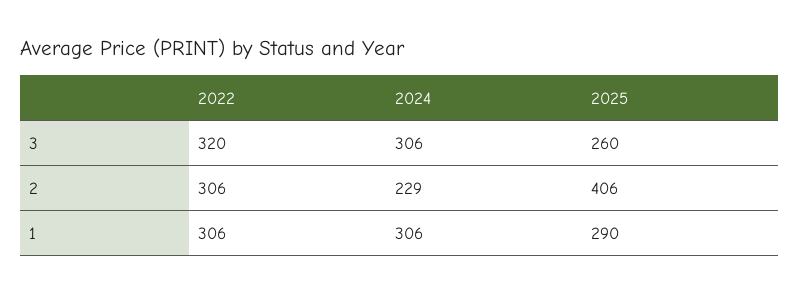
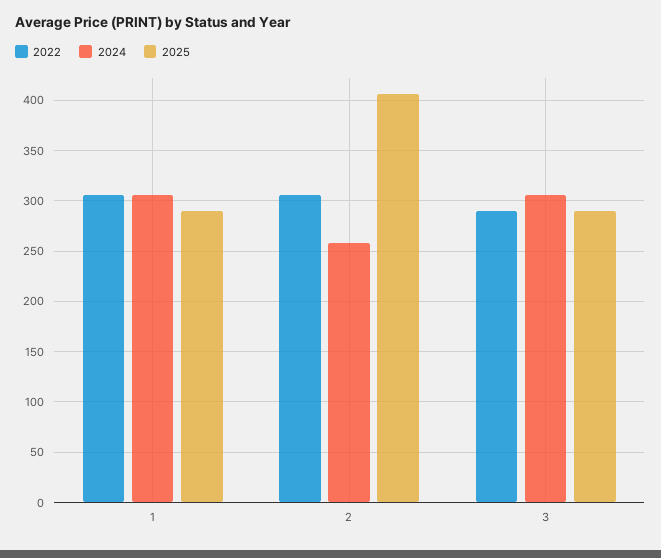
2022, 3: 320 -> 290
2025, 3: 260 -> 290
2024, 2: 229 -> 260

